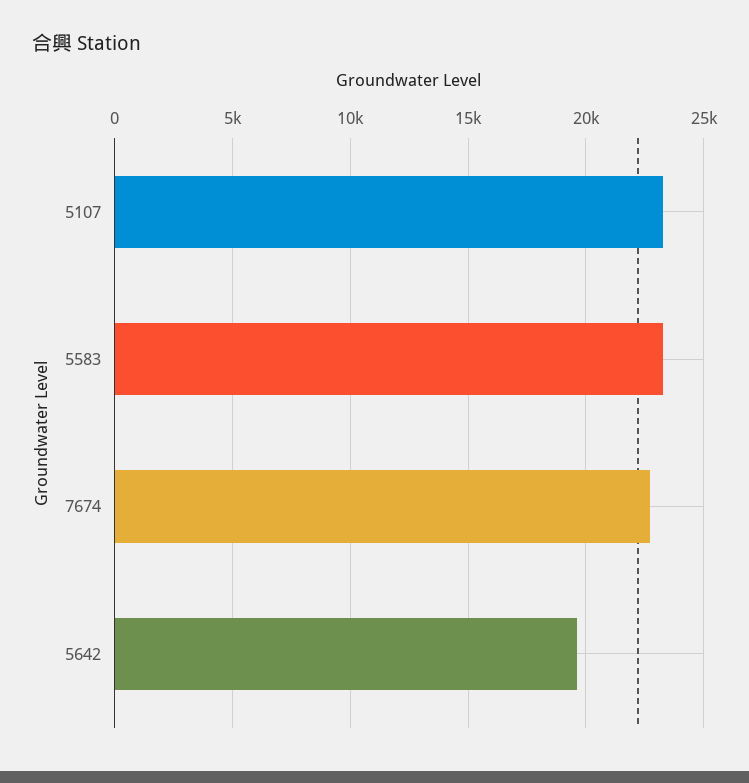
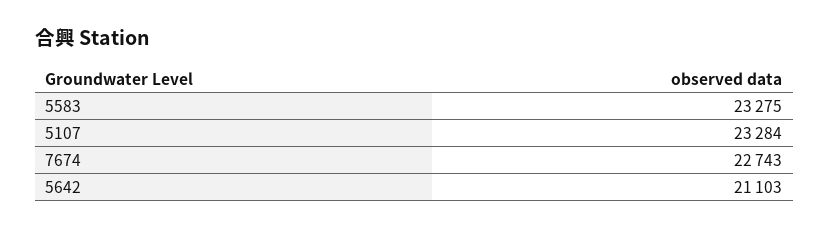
5642: 19500 -> 21103

